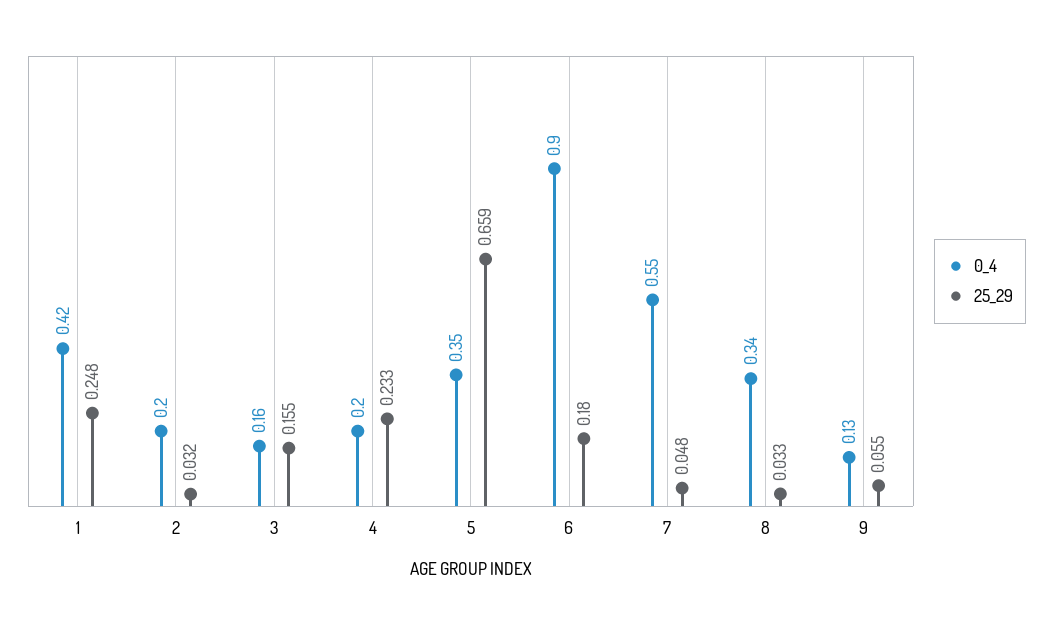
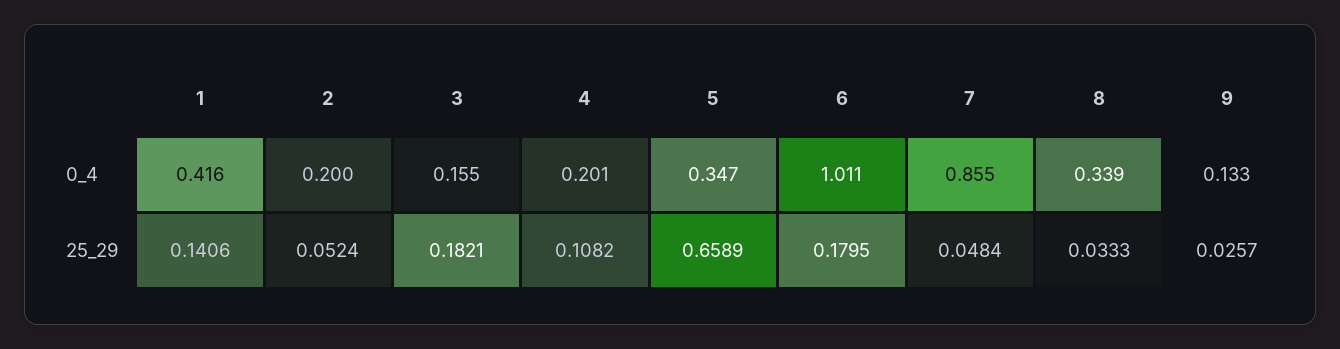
25_29, 1: 0.248 -> 0.1406
25_29, 2: 0.032 -> 0.0524
25_29, 3: 0.155 -> 0.1821
25_29, 4: 0.233 -> 0.1082
0_4, 6: 0.9 -> 1.011
0_4, 7: 0.55 -> 0.855
25_29, 9: 0.055 -> 0.0257

